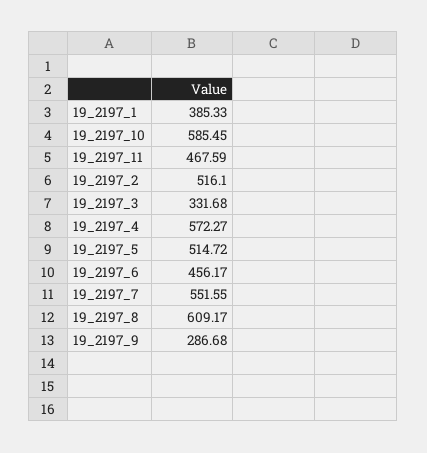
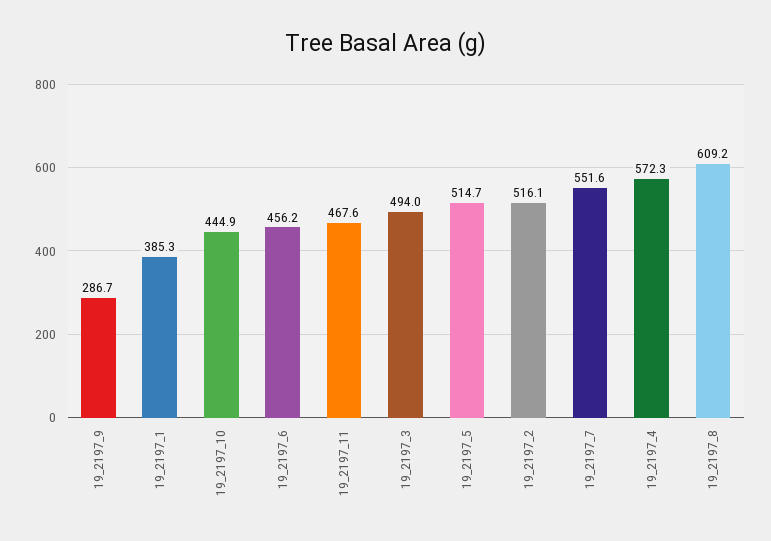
19_2197_10: 585.45 -> 444.9
19_2197_3: 331.68 -> 494

